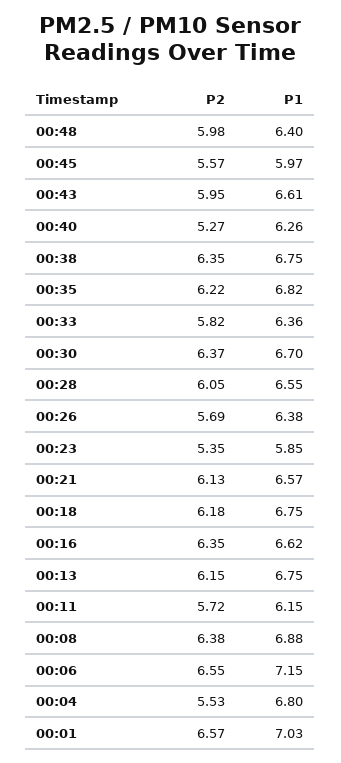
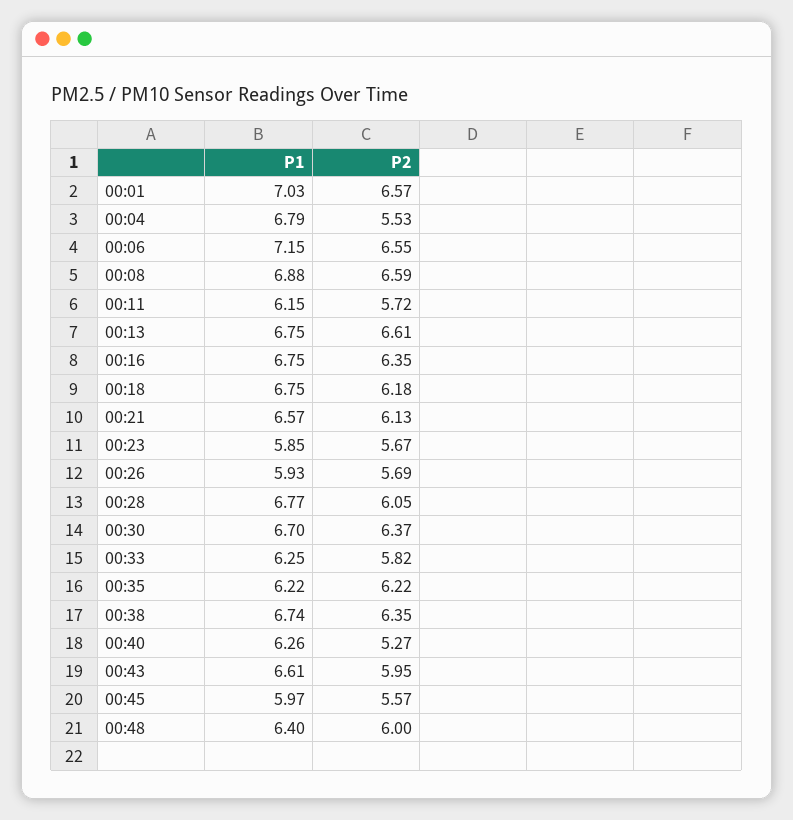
P2, 00:48: 5.98 -> 6
P1, 00:38: 6.75 -> 6.74
P1, 00:35: 6.82 -> 6.22
P1, 00:33: 6.36 -> 6.25
P1, 00:28: 6.55 -> 6.77
P1, 00:26: 6.38 -> 5.93
P2, 00:23: 5.35 -> 5.67
P1, 00:16: 6.62 -> 6.75
P2, 00:13: 6.15 -> 6.61
P2, 00:08: 6.38 -> 6.59
P1, 00:04: 6.8 -> 6.79

